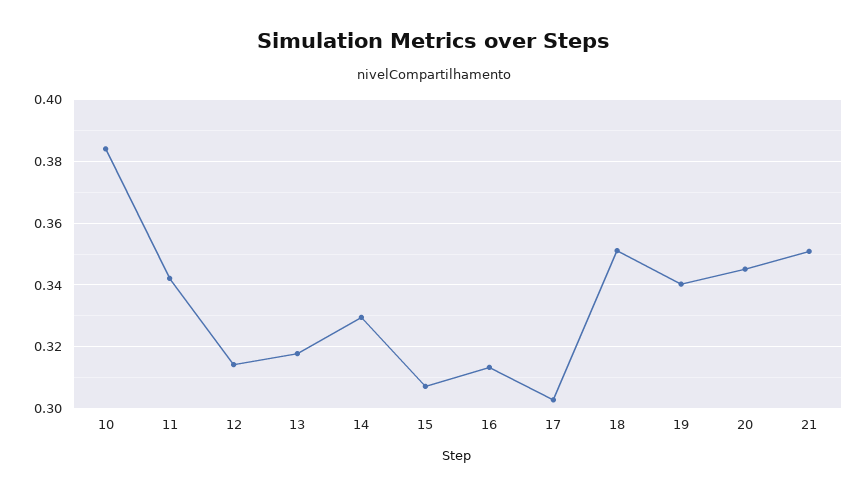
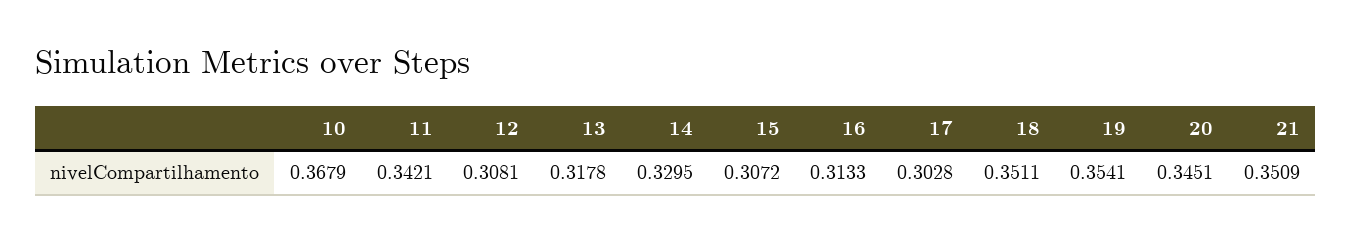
10: 0.384 -> 0.3679
12: 0.314 -> 0.3081
19: 0.34 -> 0.3541

